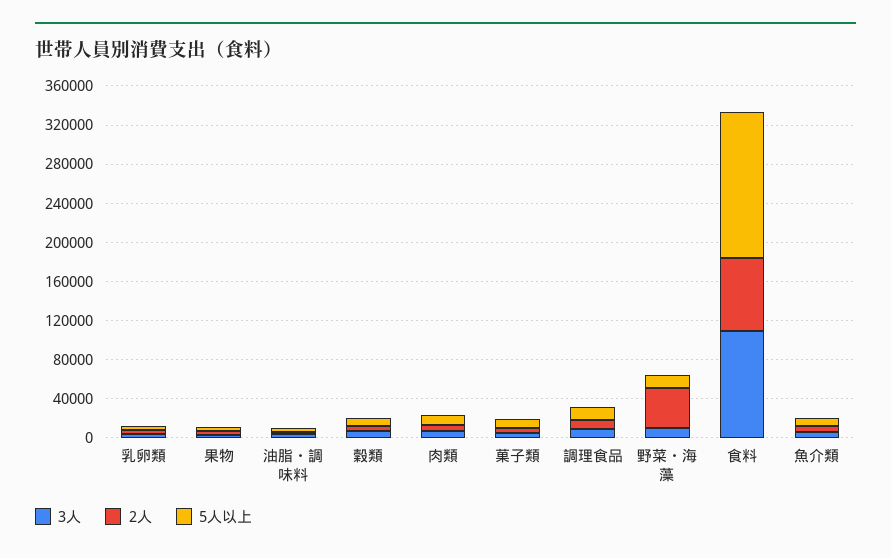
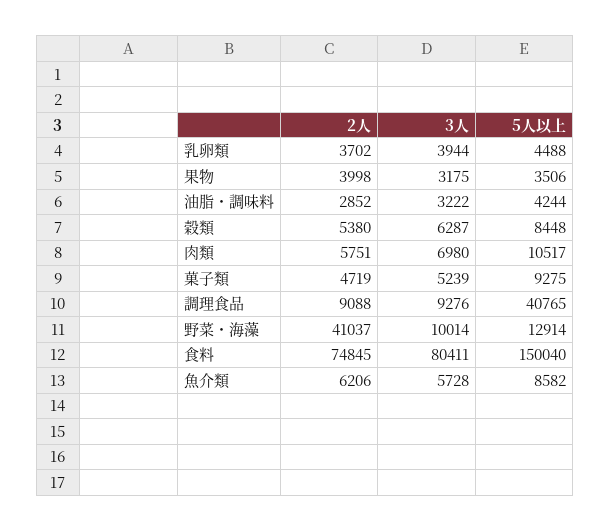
5人以上, 調理食品: 10000 -> 40765
3人, 食料: 110000 -> 80411

